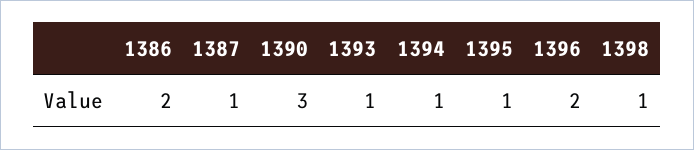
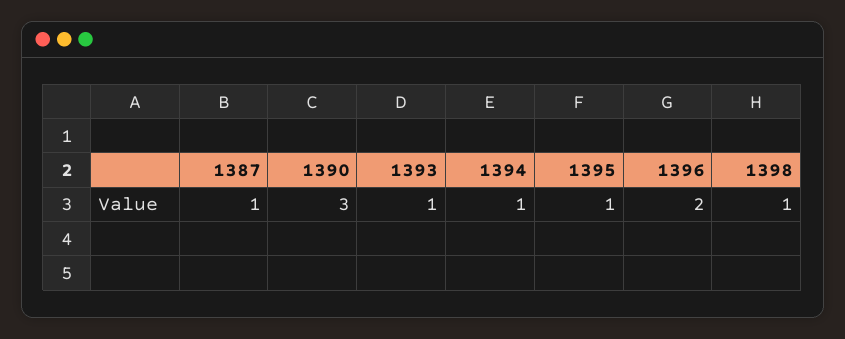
1386: 2 -> none

